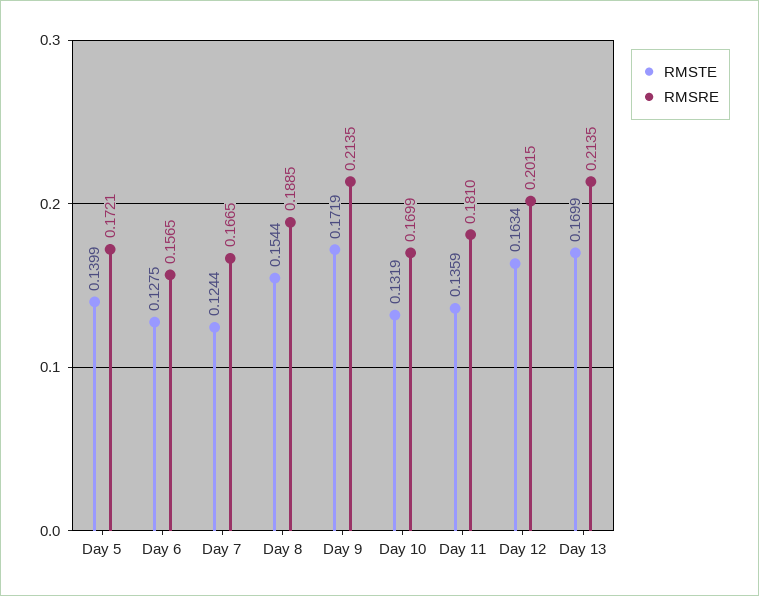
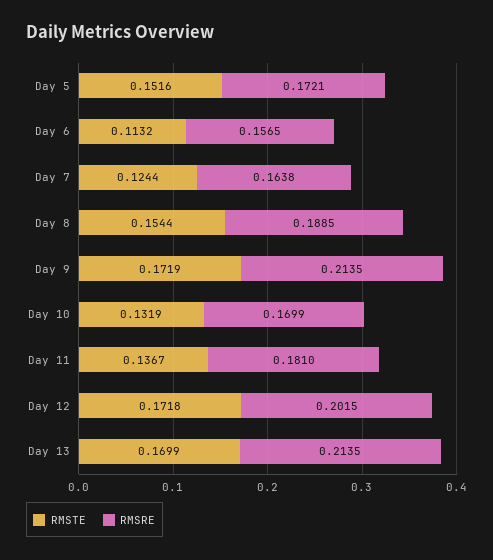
RMSTE, Day 5: 0.1399 -> 0.1516
RMSTE, Day 6: 0.1275 -> 0.1132
RMSRE, Day 7: 0.1665 -> 0.1638
RMSTE, Day 11: 0.1359 -> 0.1367
RMSTE, Day 12: 0.1634 -> 0.1718

